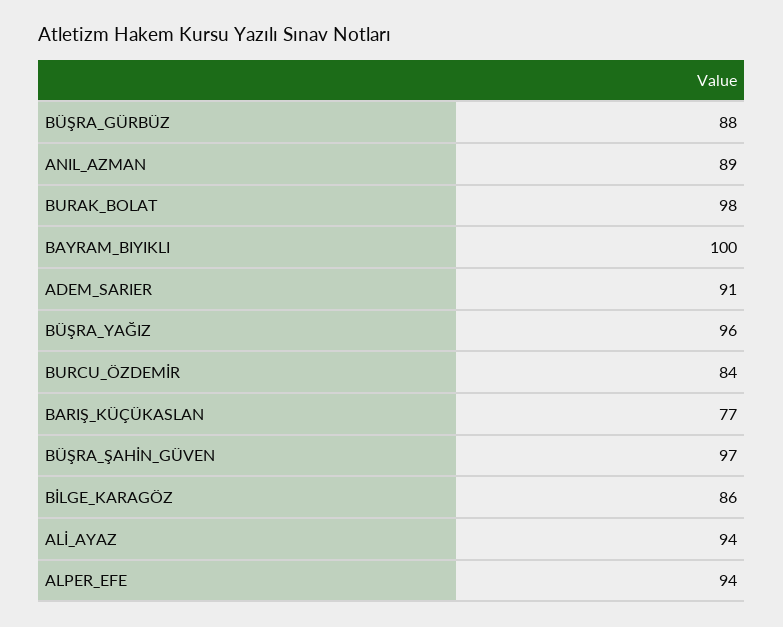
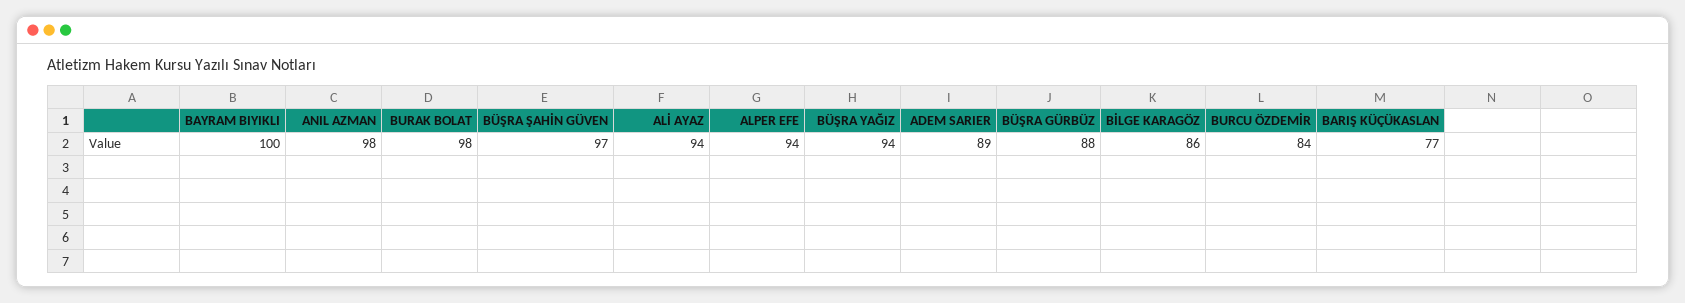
ANIL_AZMAN: 89 -> 98
ADEM_SARIER: 91 -> 89
BÜŞRA_YAĞIZ: 96 -> 94

